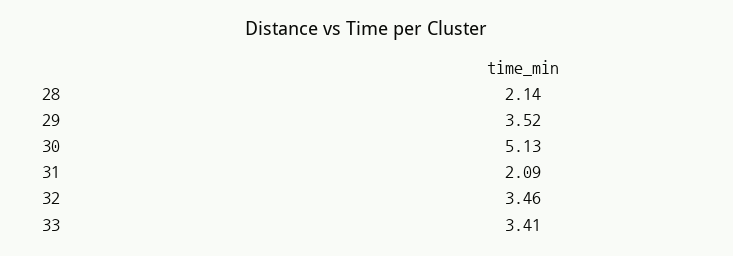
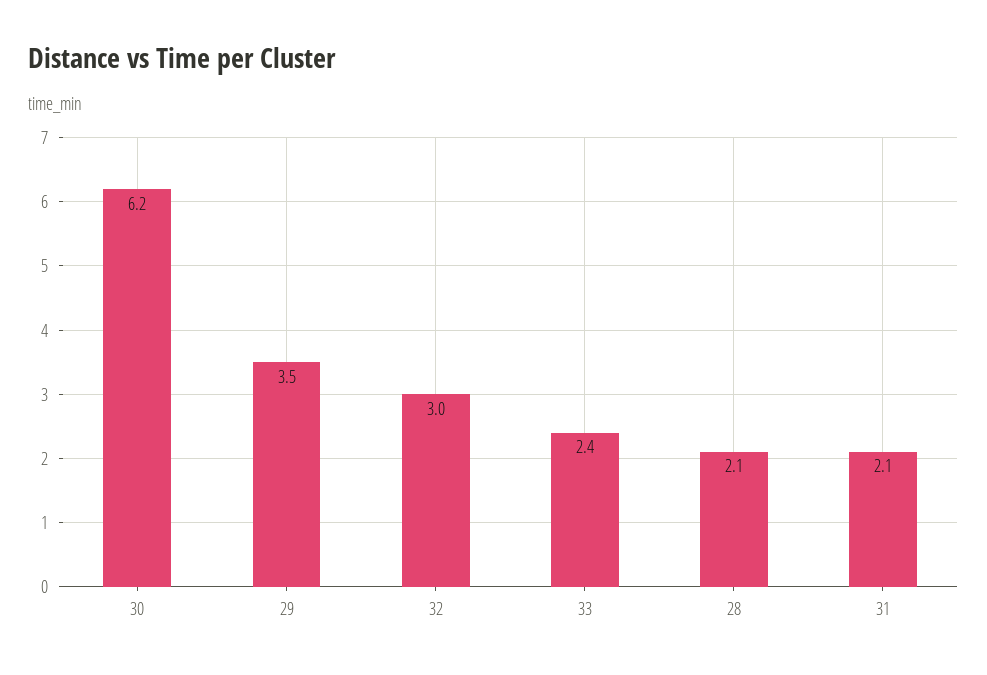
30: 5.13 -> 6.2
32: 3.46 -> 3
33: 3.41 -> 2.4

